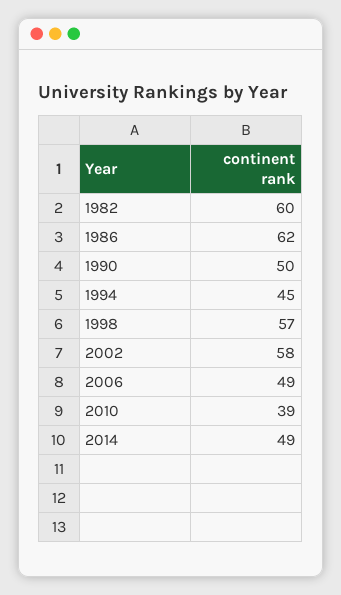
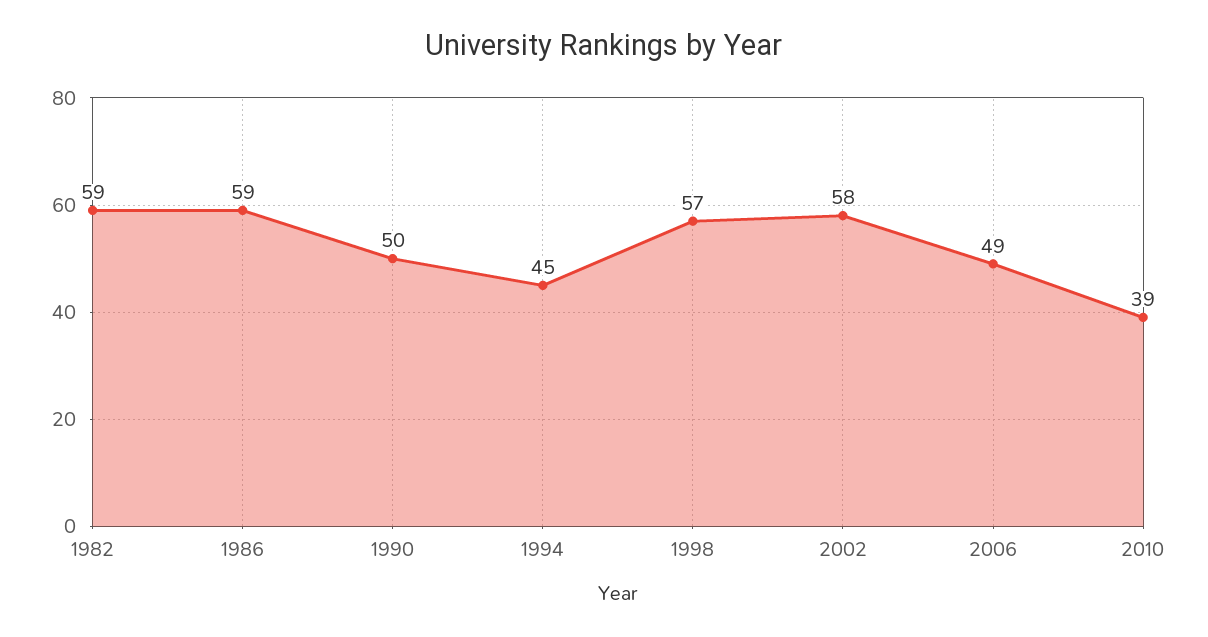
1982: 60 -> 59
1986: 62 -> 59
2014: 49 -> none

